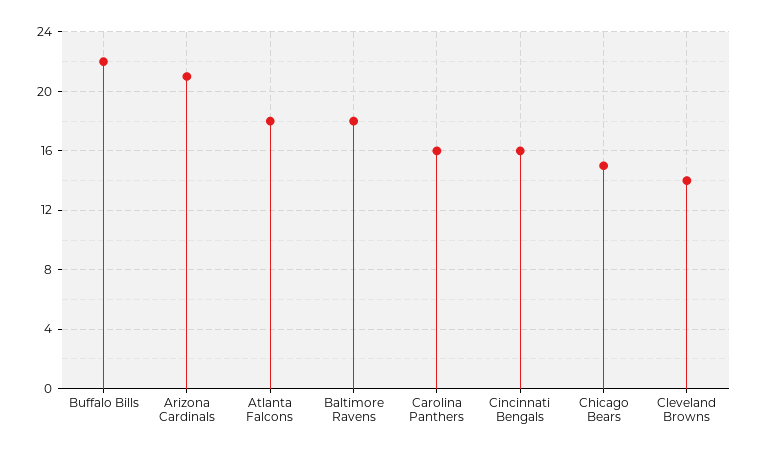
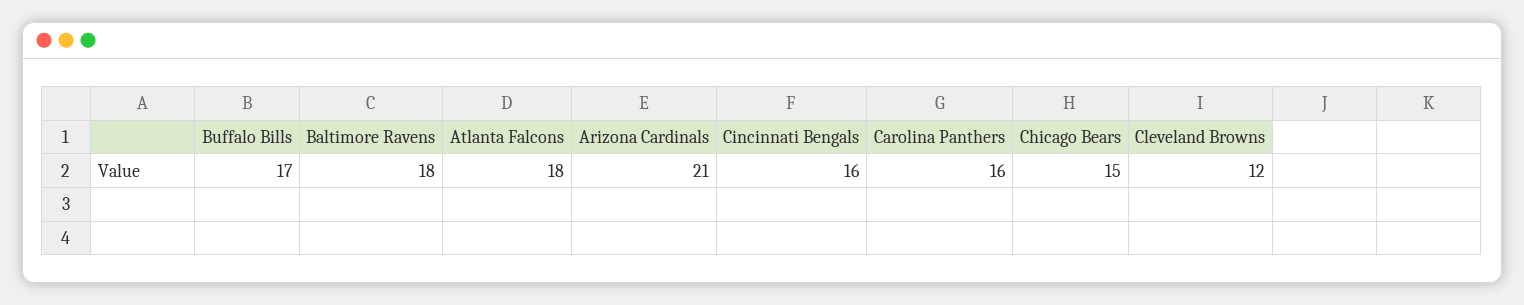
Buffalo Bills: 22 -> 17
Cleveland Browns: 14 -> 12

